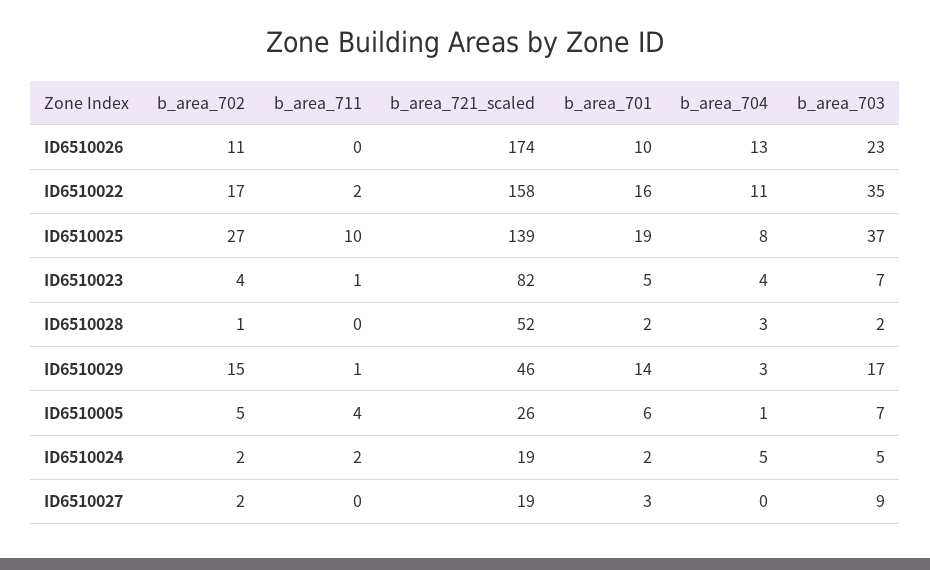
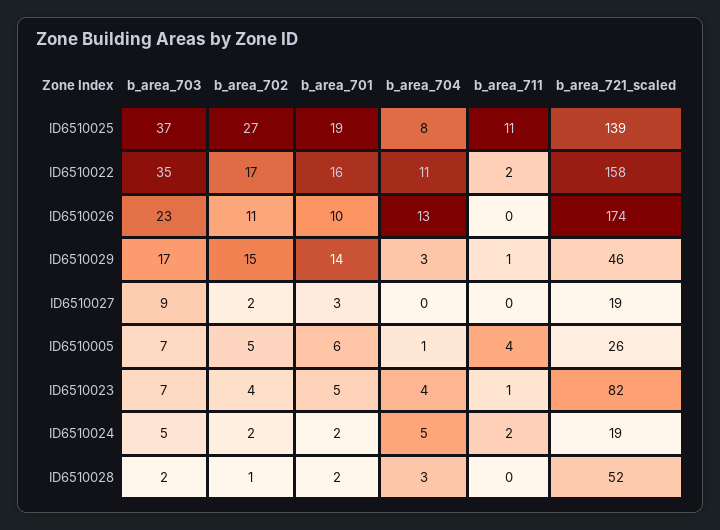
b_area_711, ID6510025: 10 -> 11

